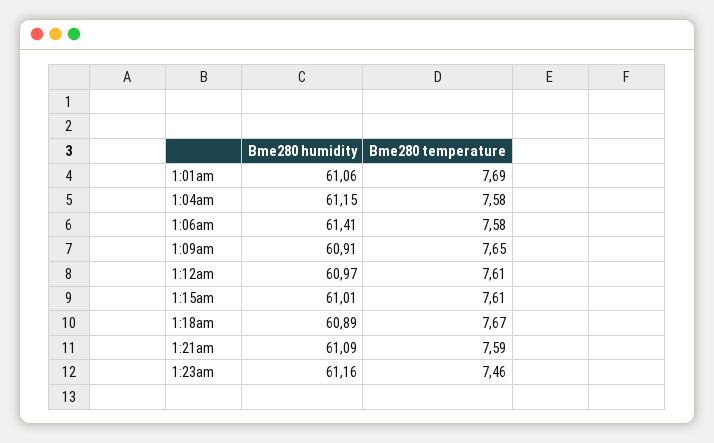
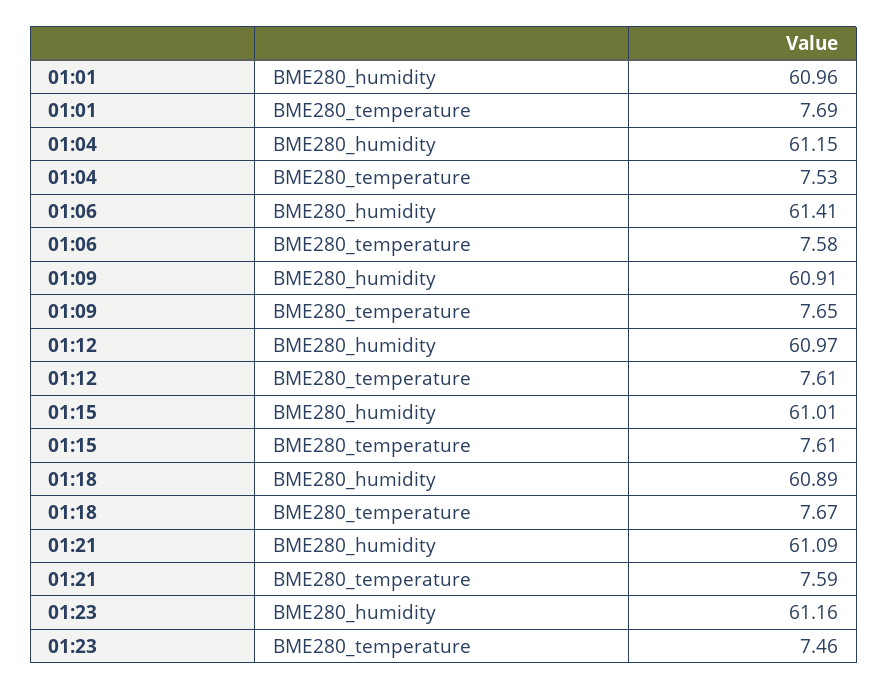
Bme280 humidity, 1:01am: 61.06 -> 60.96
Bme280 temperature, 1:04am: 7.58 -> 7.53

